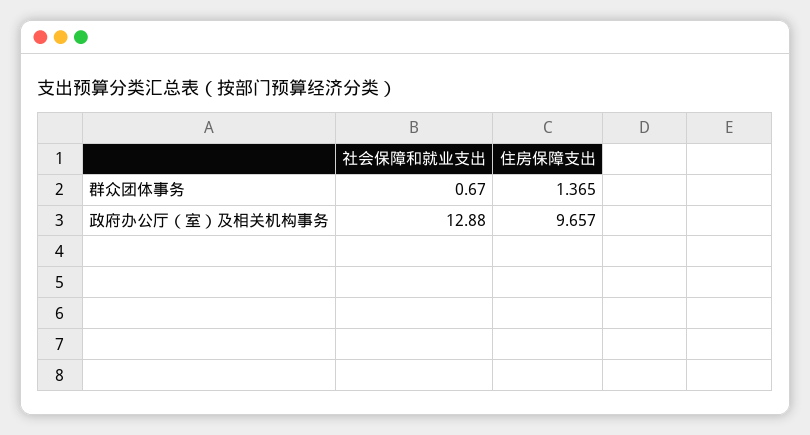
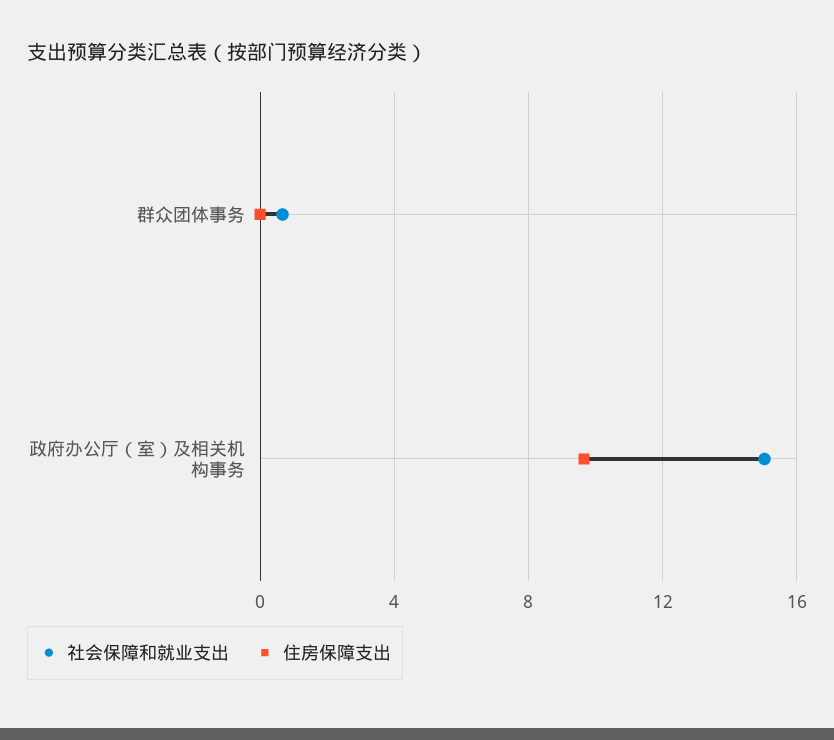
住房保障支出, 群众团体事务: 1.365 -> 0
社会保障和就业支出, 政府办公厅（室）及相关机构事务: 12.88 -> 15

